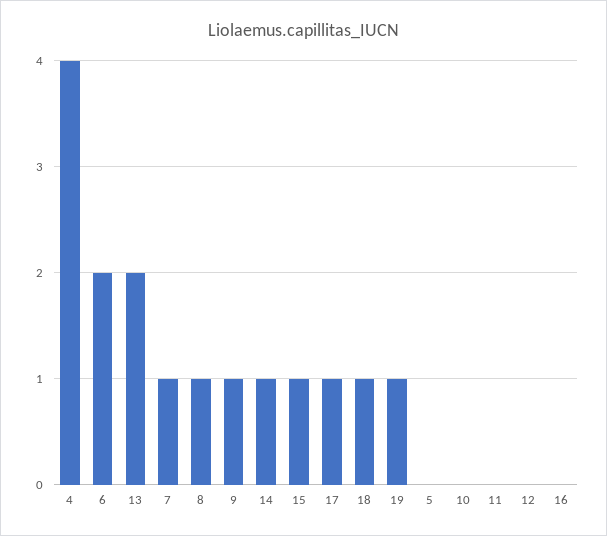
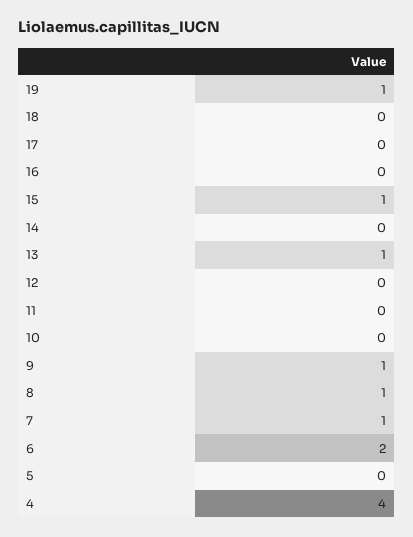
13: 2 -> 1
14: 1 -> 0
17: 1 -> 0
18: 1 -> 0

